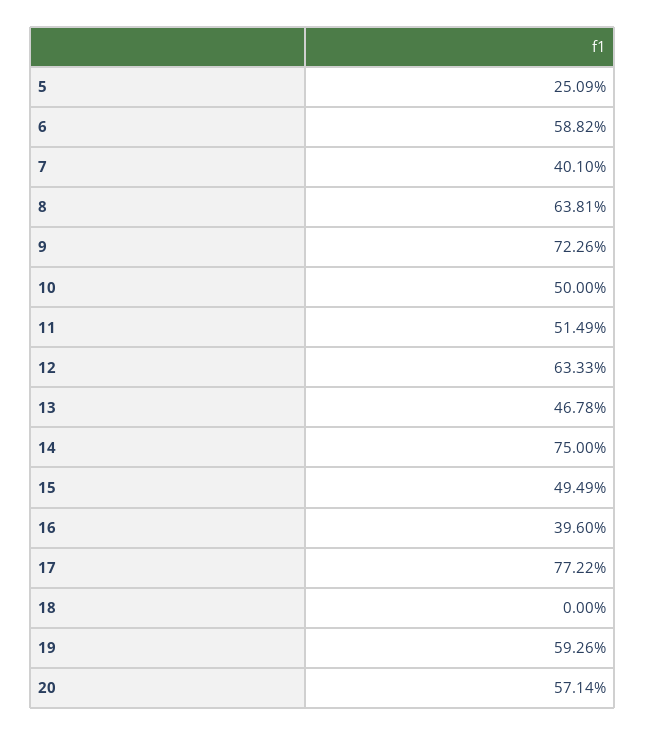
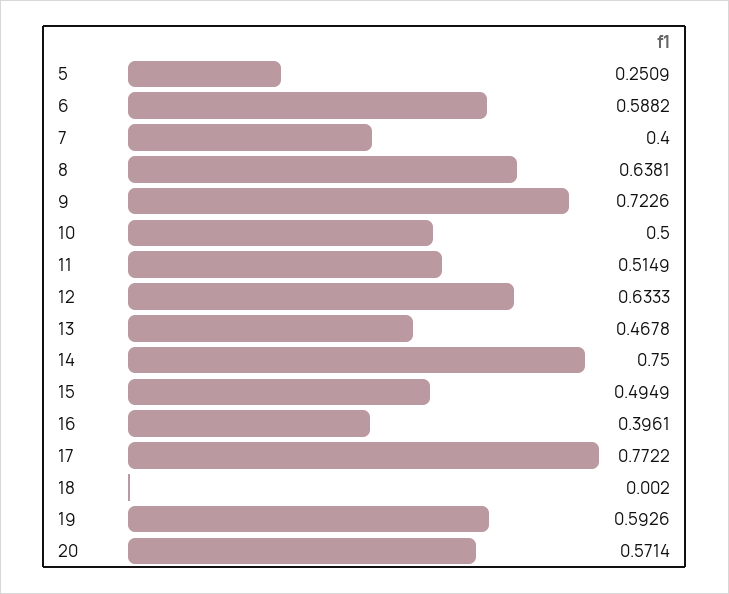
7: 0.401 -> 0.4
16: 0.396 -> 0.3961
18: 0 -> 0.002

